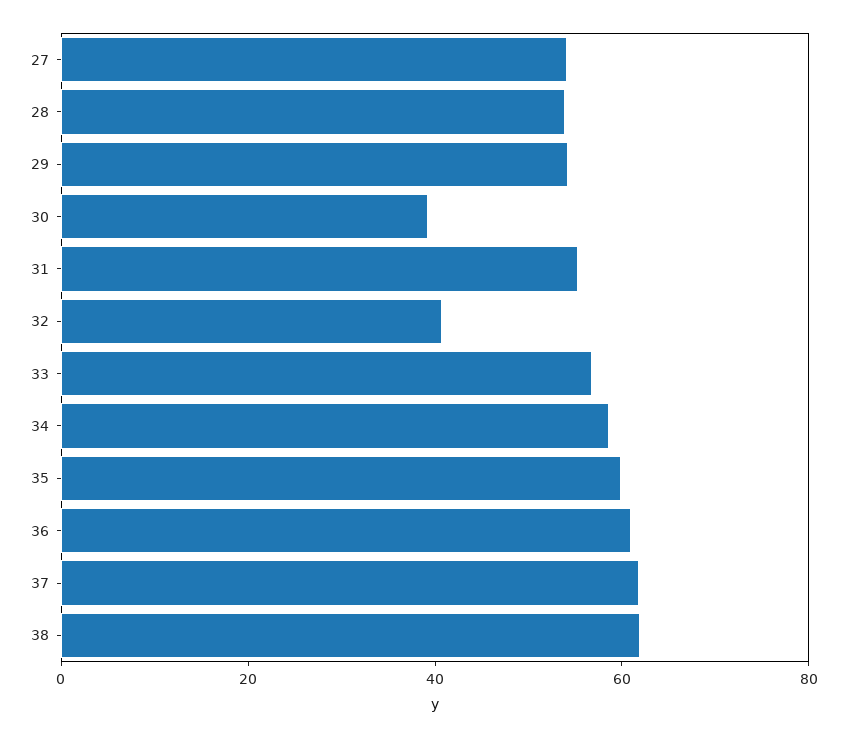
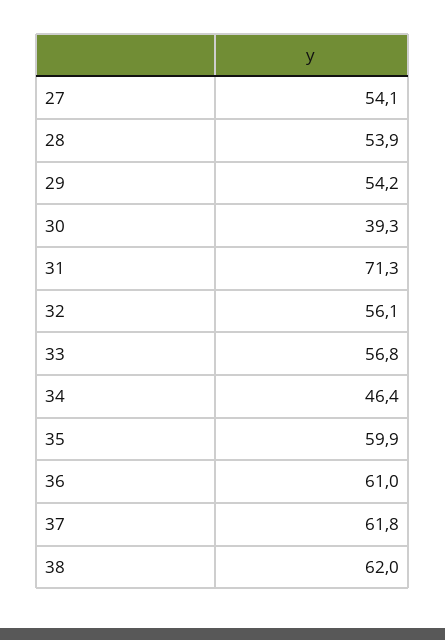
31: 55 -> 71.3
32: 40 -> 56.1
34: 60 -> 46.4

